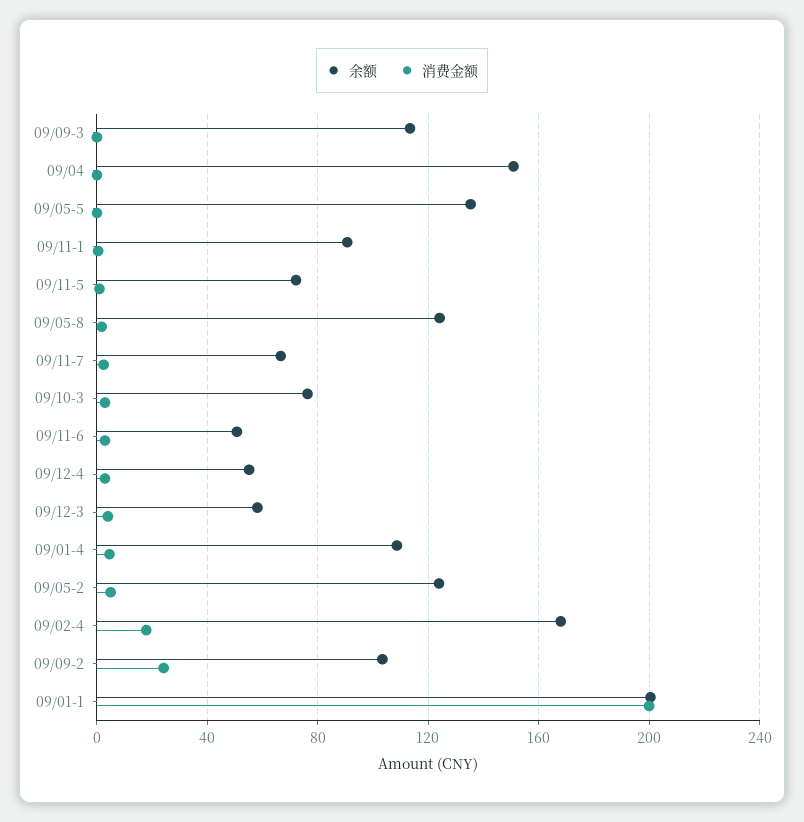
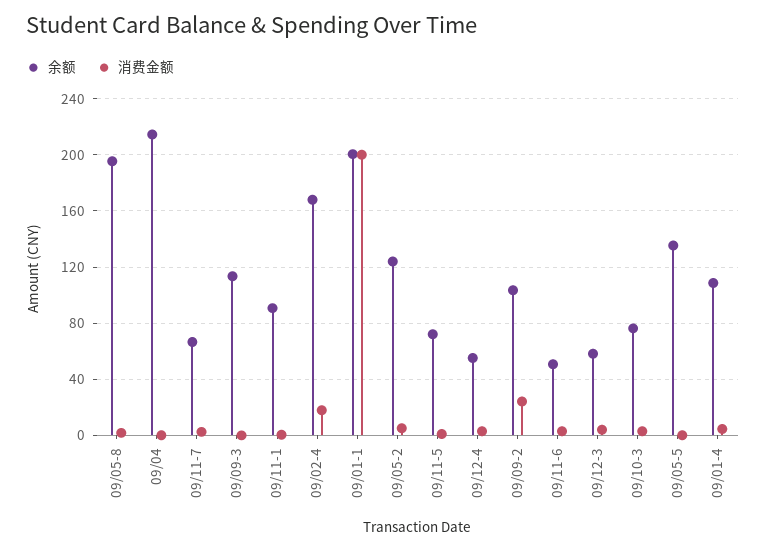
余额, 09/04: 150 -> 215
余额, 09/05-8: 125 -> 195

